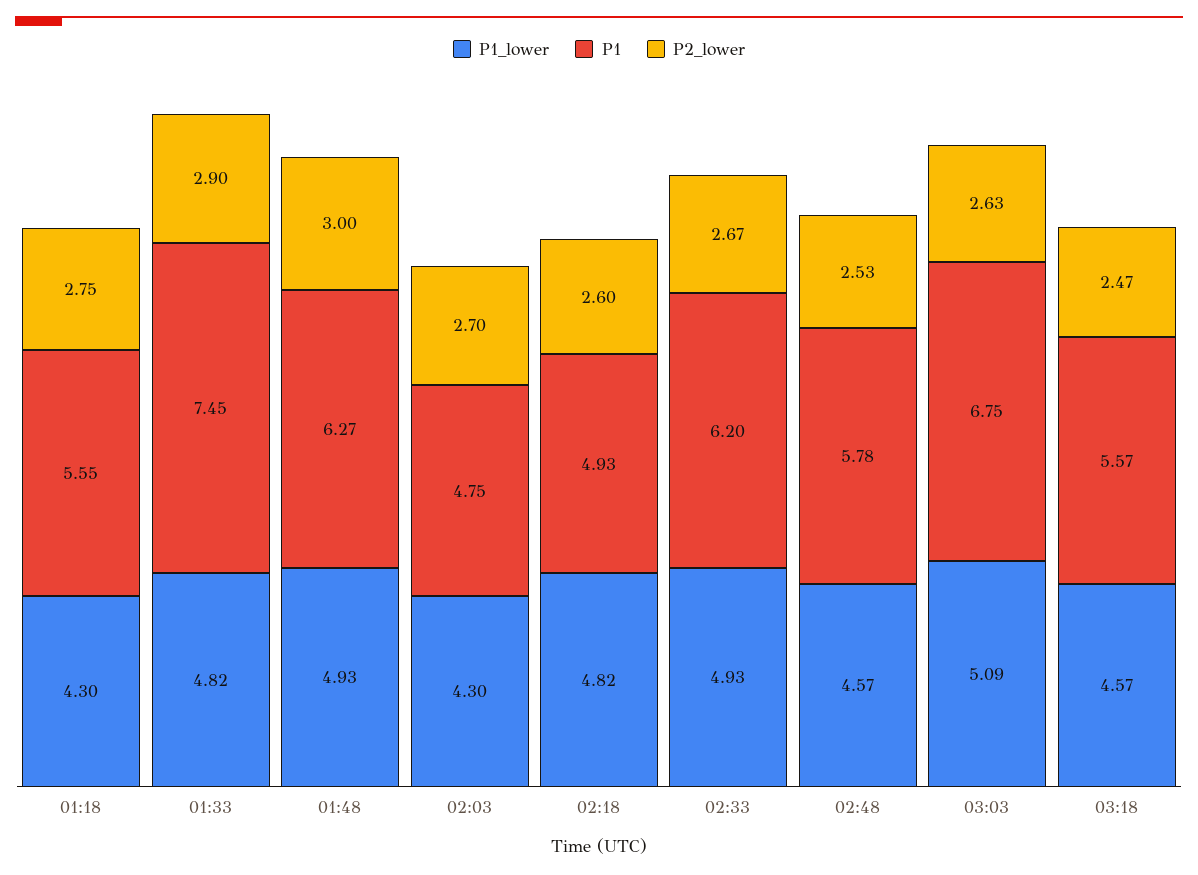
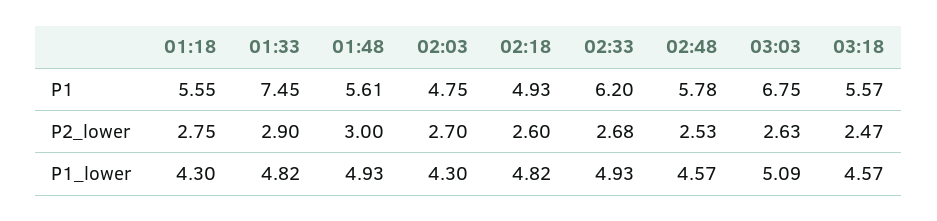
P1, 01:48: 6.27 -> 5.61
P2_lower, 02:33: 2.67 -> 2.68

